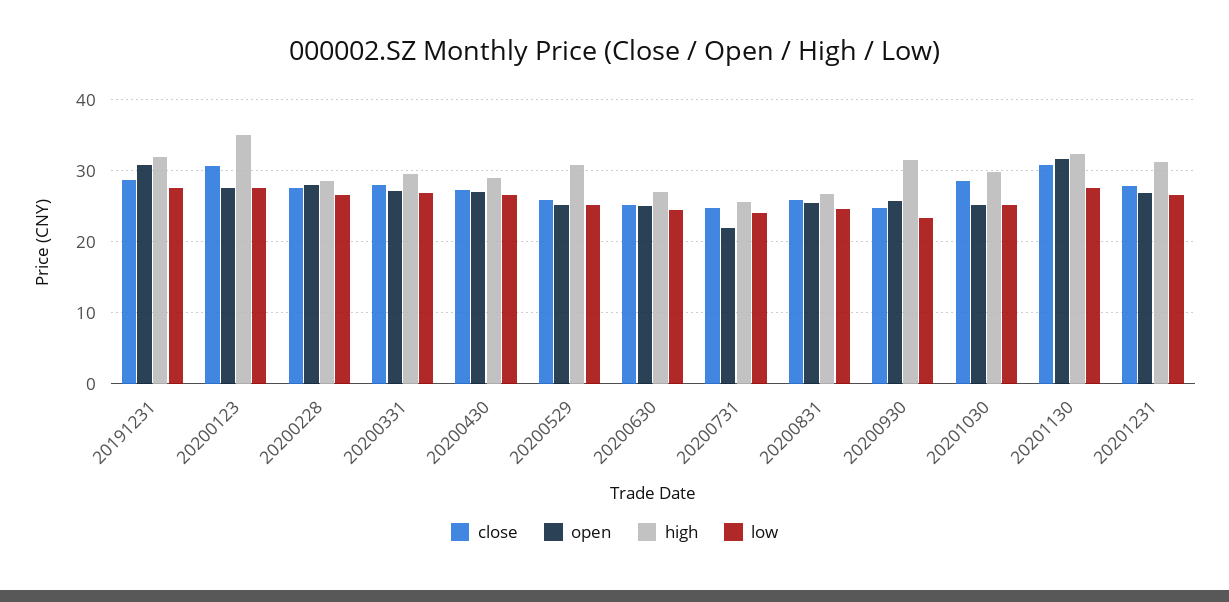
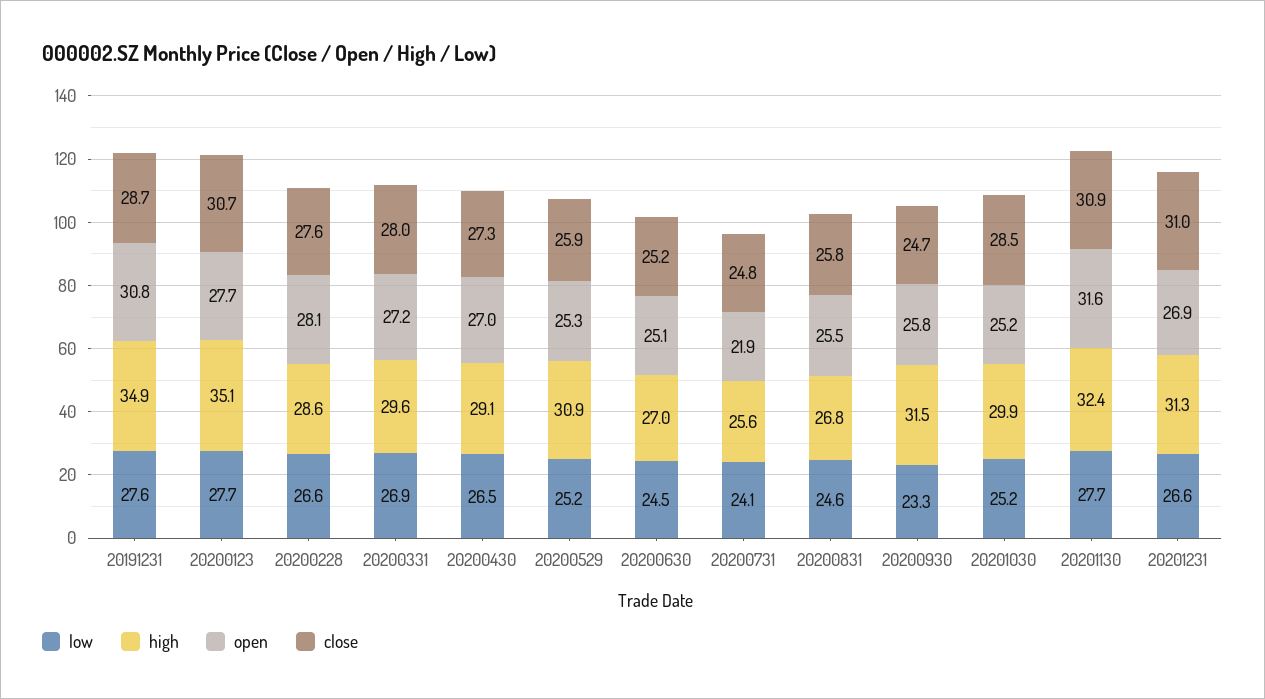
high, 20191231: 32 -> 34.9
close, 20201231: 28 -> 31

